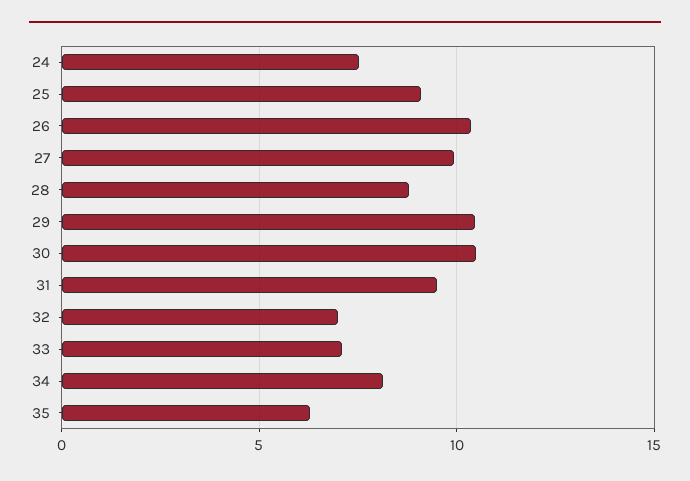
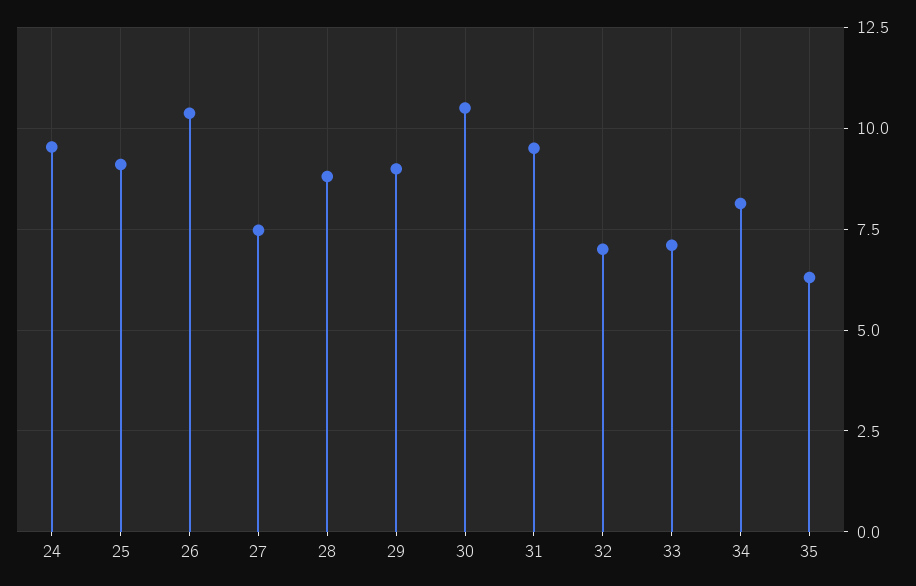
24: 7.5 -> 9.5
27: 10 -> 7.5
29: 10.5 -> 9

